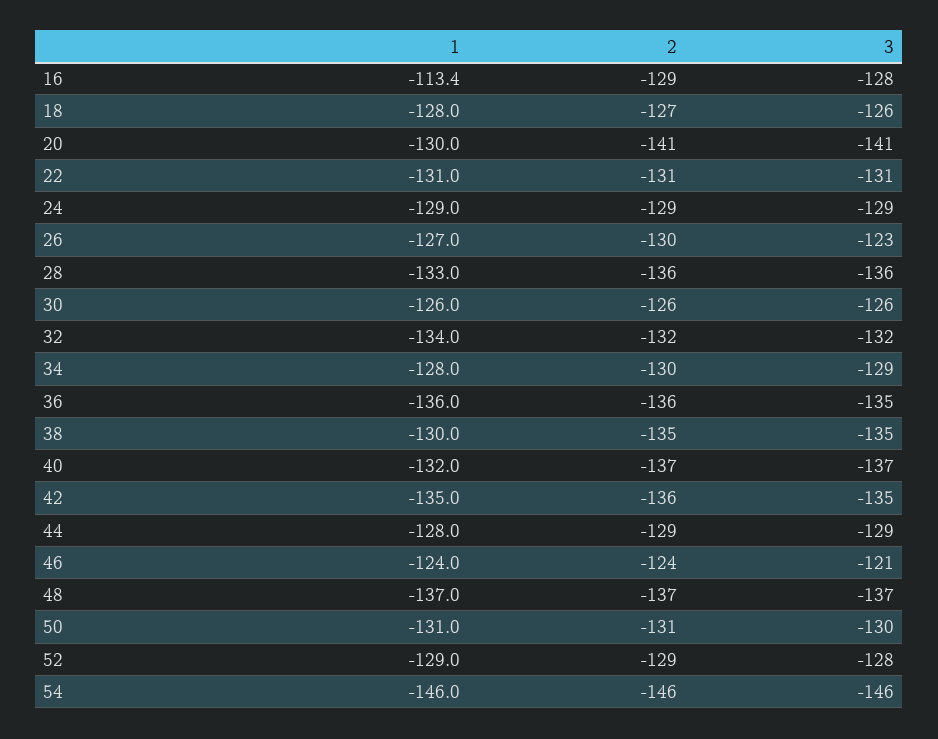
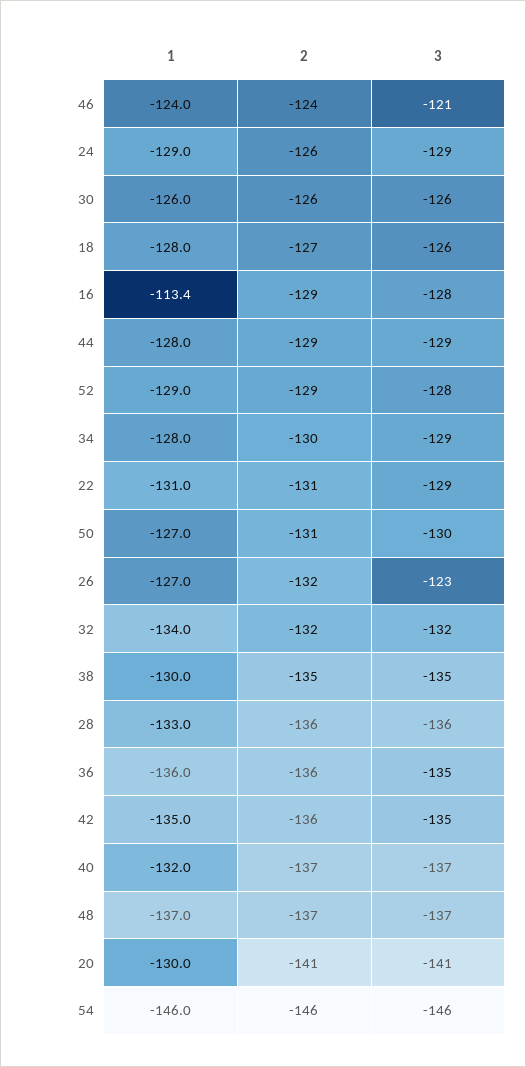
3, 22: -131 -> -129
2, 24: -129 -> -126
2, 26: -130 -> -132
1, 50: -131 -> -127

